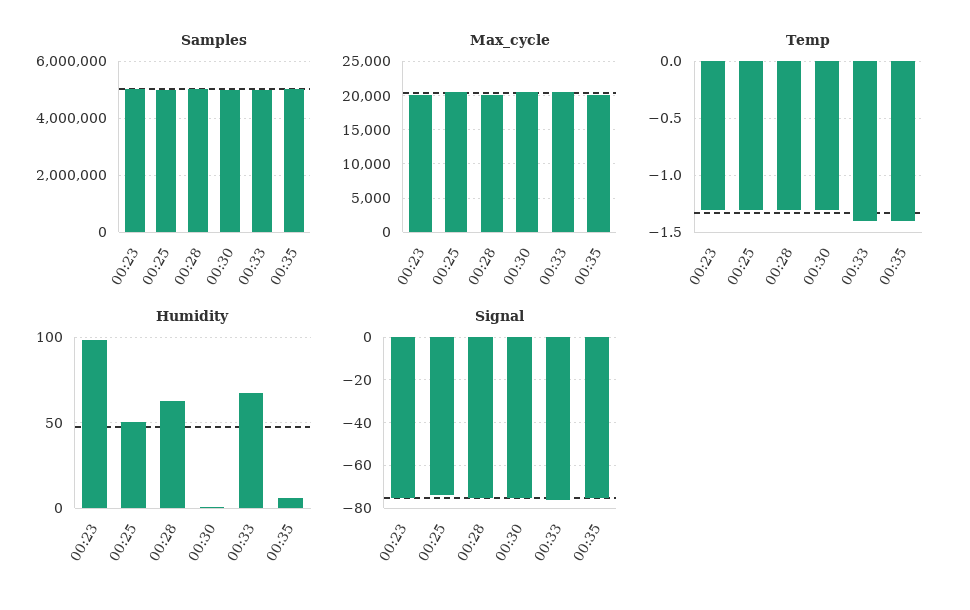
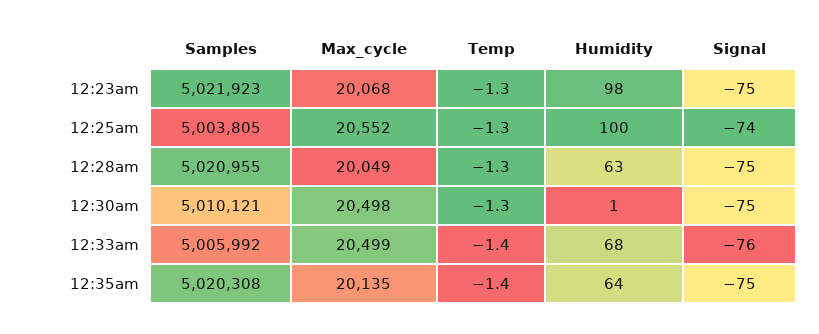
Humidity, 00:25: 50 -> 100
Humidity, 00:35: 5 -> 64

